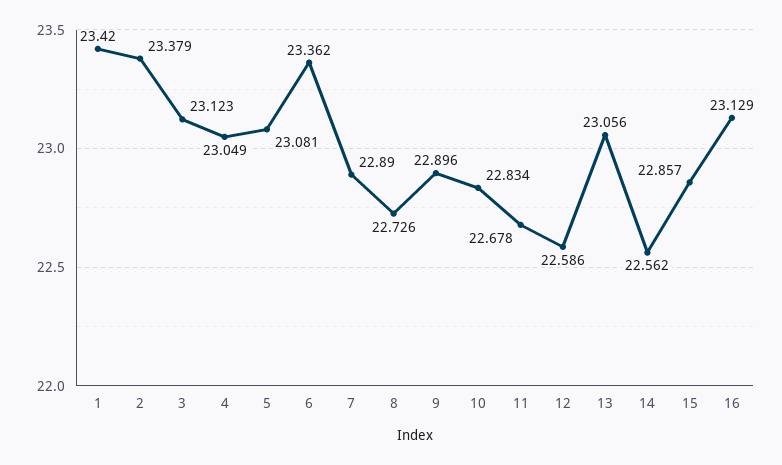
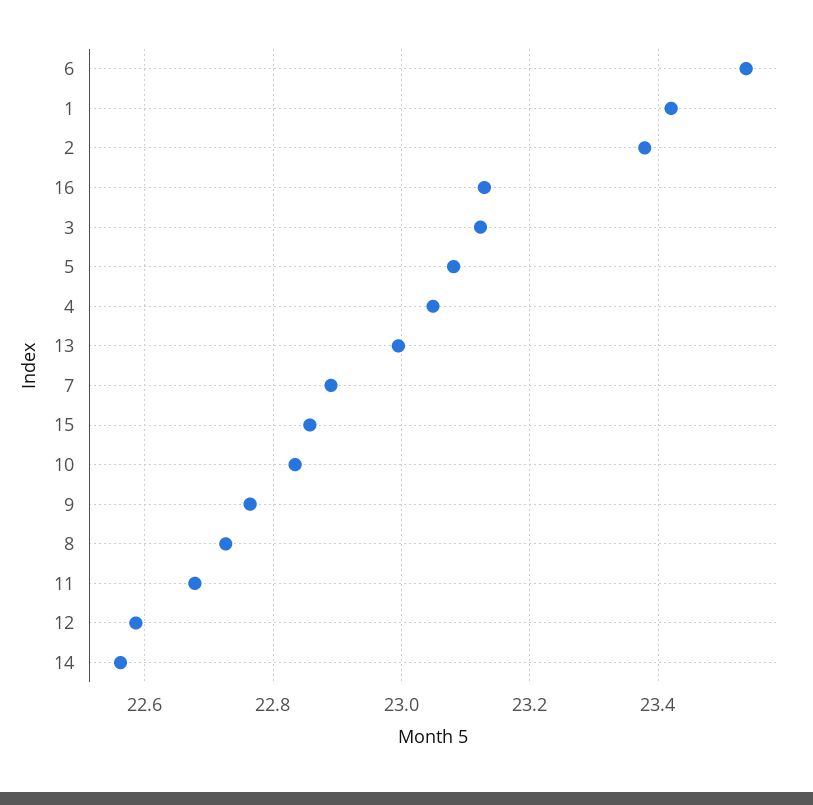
6: 23.362 -> 23.54
9: 22.896 -> 22.76
13: 23.056 -> 23

